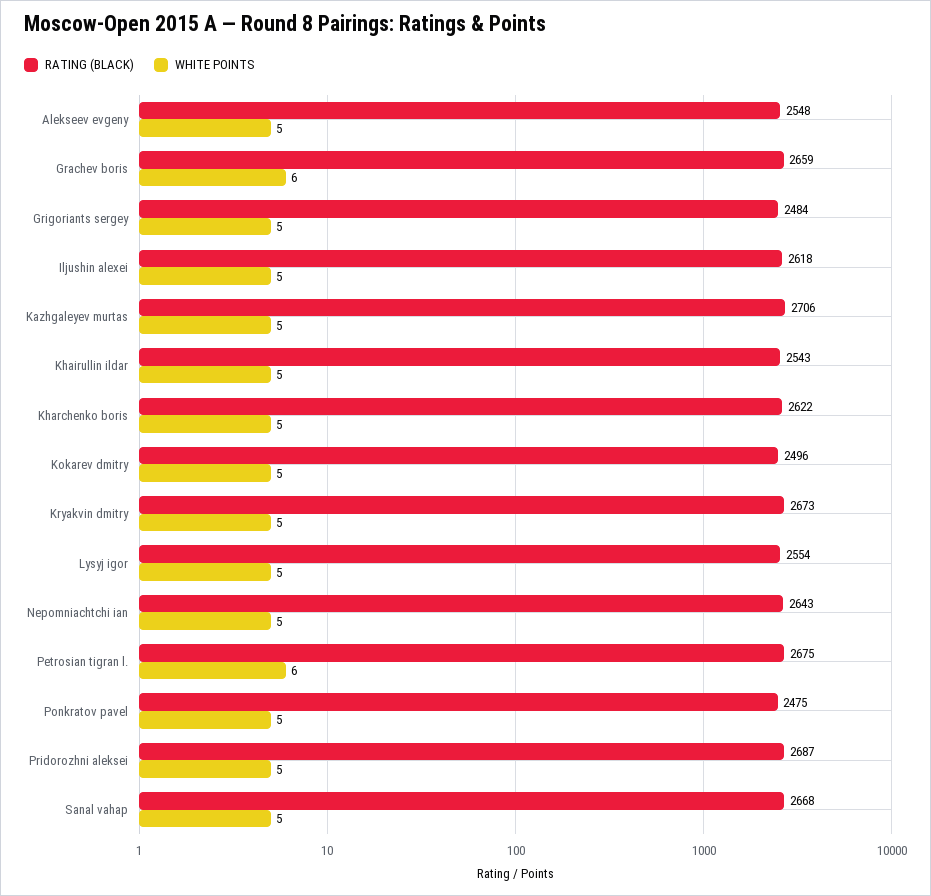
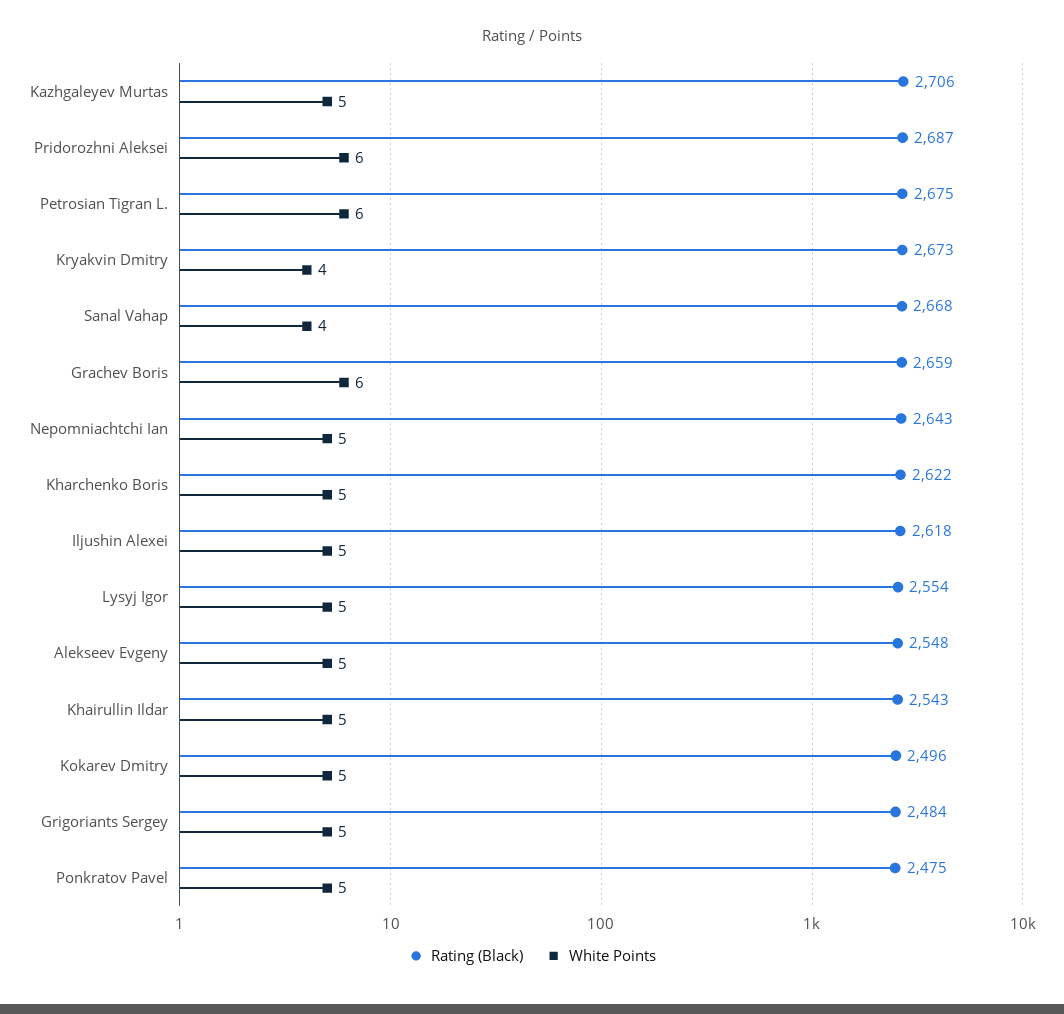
WHITE POINTS, Kryakvin dmitry: 5 -> 4
WHITE POINTS, Pridorozhni aleksei: 5 -> 6
WHITE POINTS, Sanal vahap: 5 -> 4

